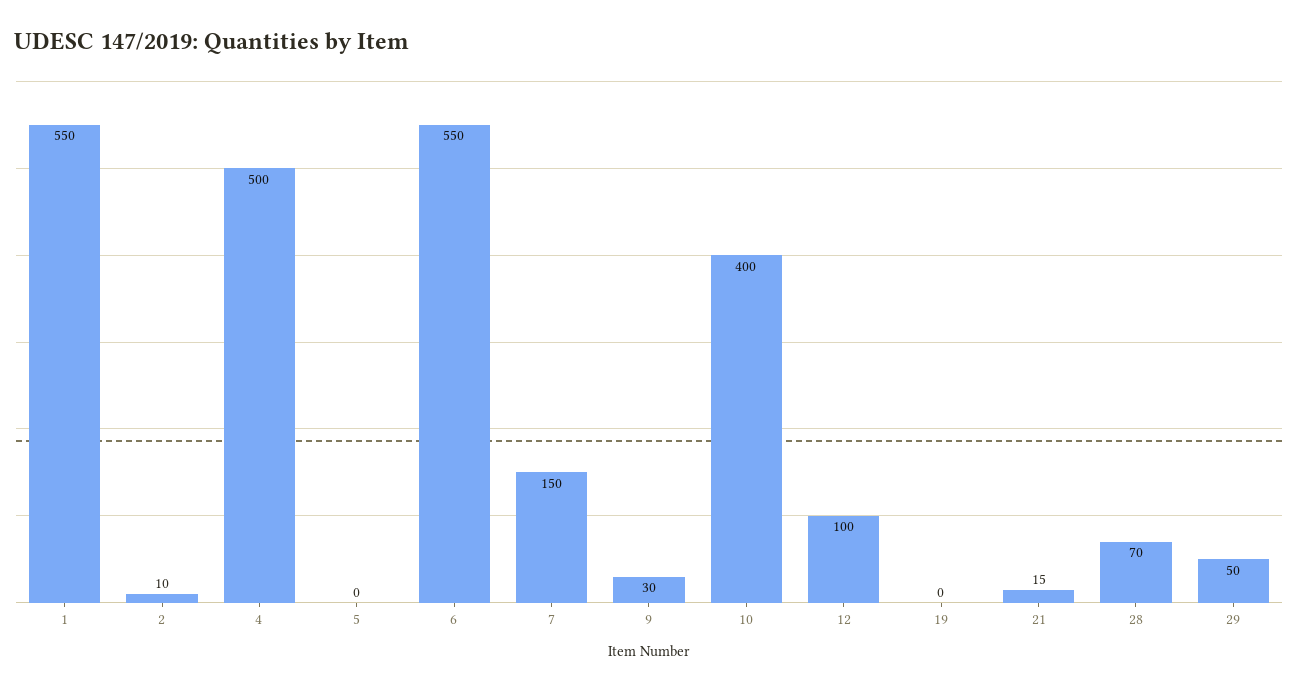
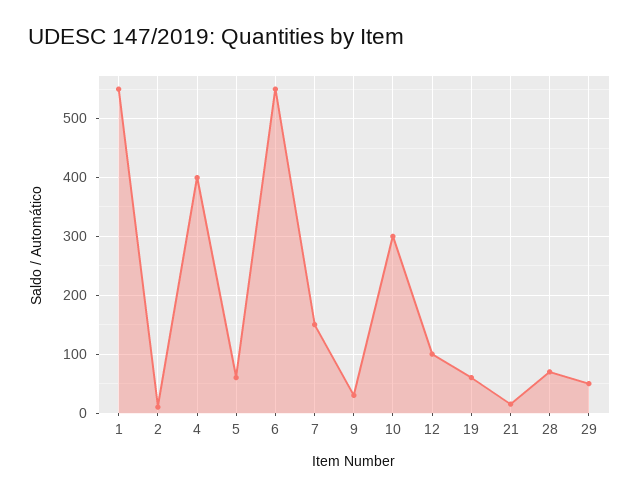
4: 500 -> 400
5: 0 -> 60
10: 400 -> 300
19: 0 -> 60

